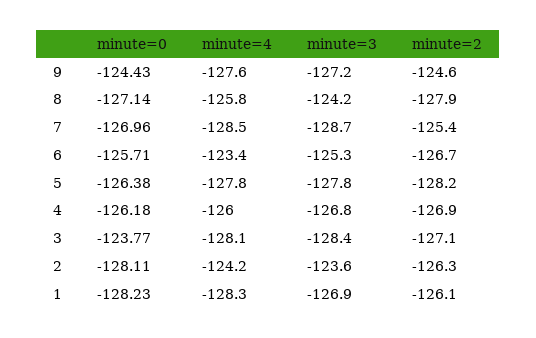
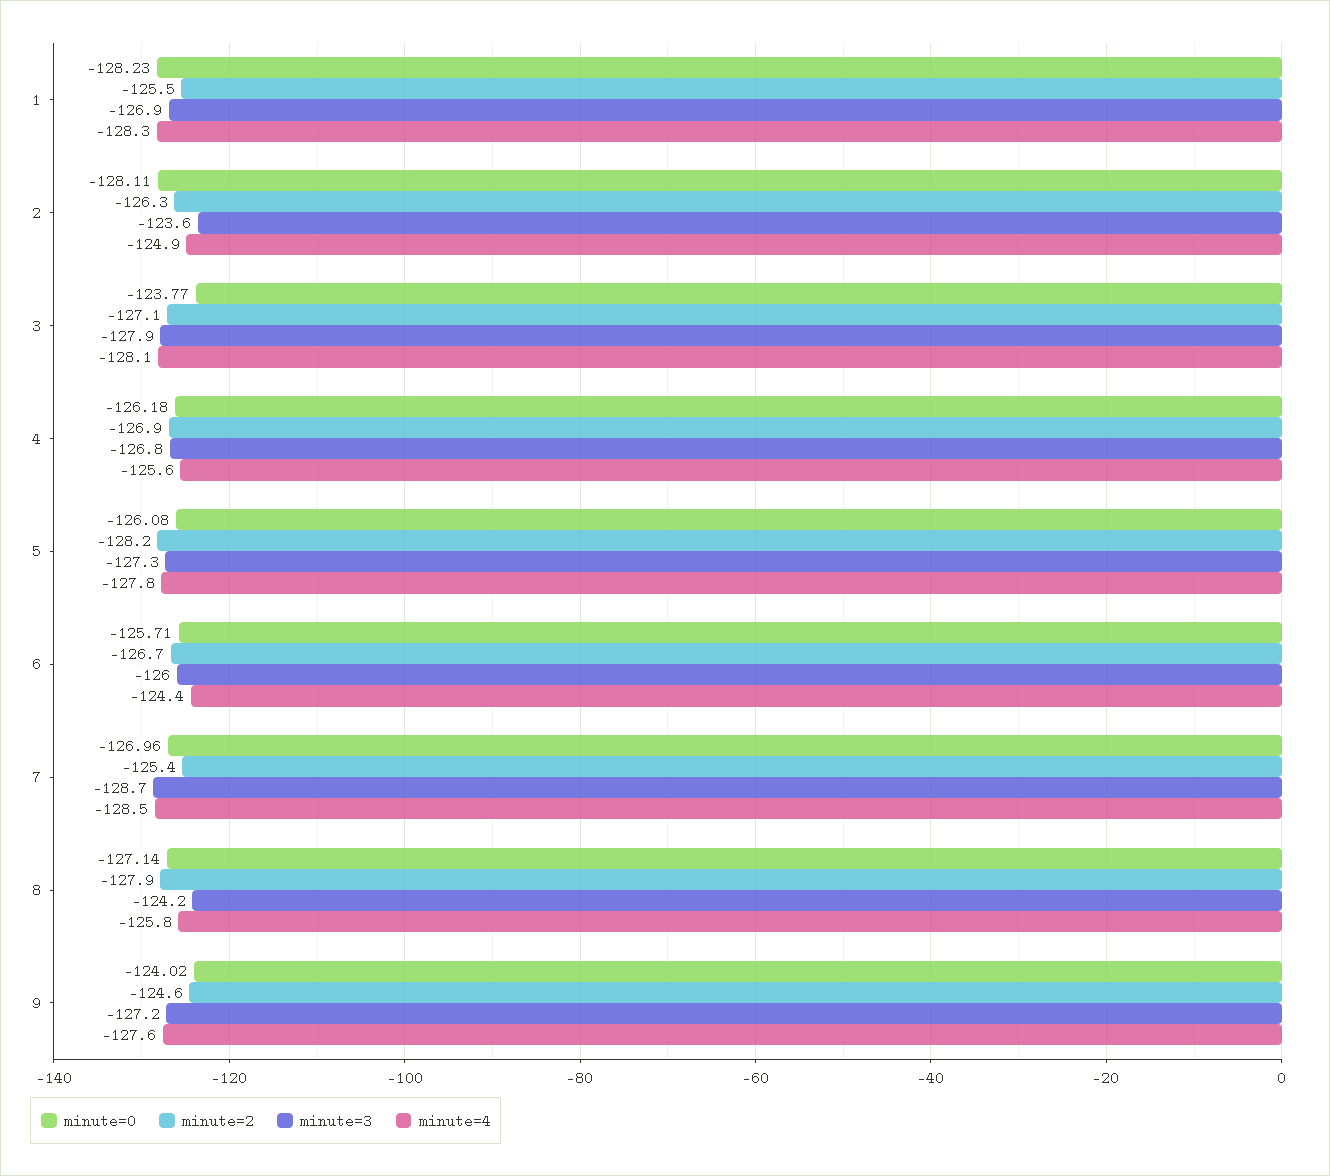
minute=0, 9: -124.43 -> -124.02
minute=4, 6: -123.4 -> -124.4
minute=3, 6: -125.3 -> -126
minute=0, 5: -126.38 -> -126.08
minute=3, 5: -127.8 -> -127.3
minute=4, 4: -126 -> -125.6
minute=3, 3: -128.4 -> -127.9
minute=4, 2: -124.2 -> -124.9
minute=2, 1: -126.1 -> -125.5

